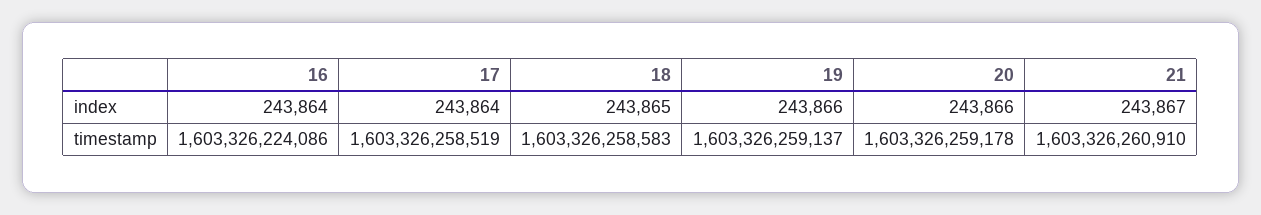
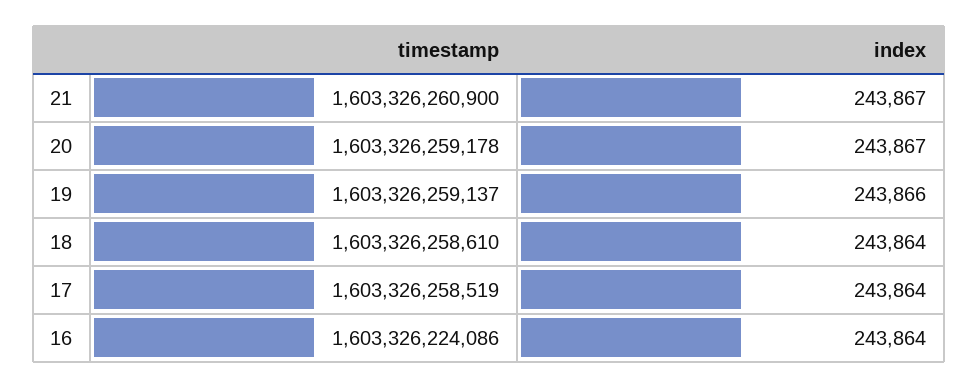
18, index: 243865 -> 243864
20, index: 243866 -> 243867
18, timestamp: 1603326258583 -> 1603326258610
21, timestamp: 1603326260910 -> 1603326260900

